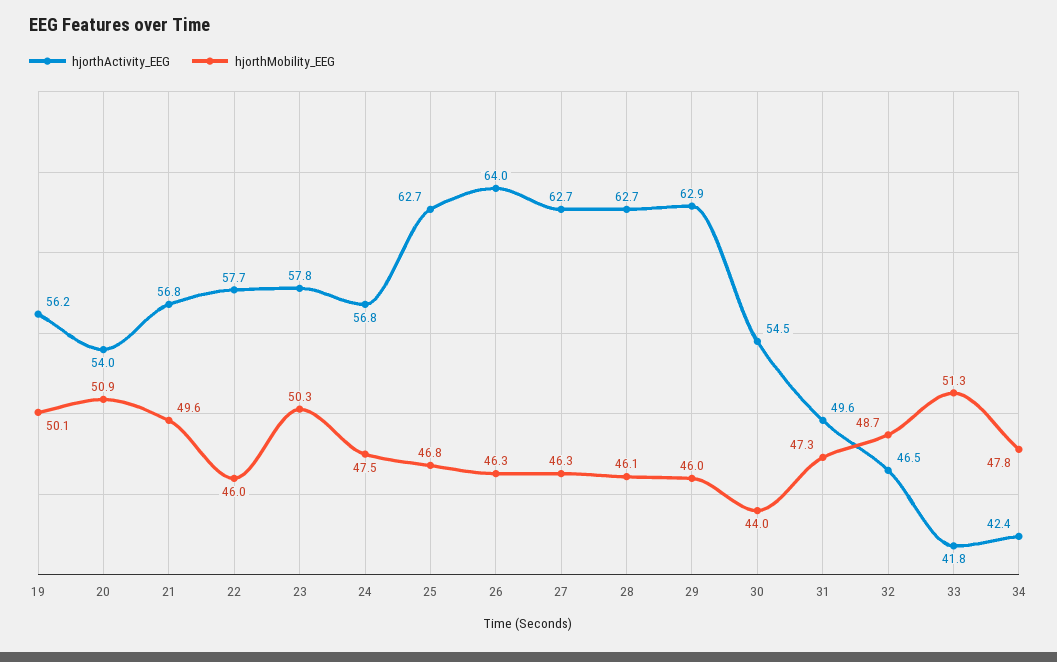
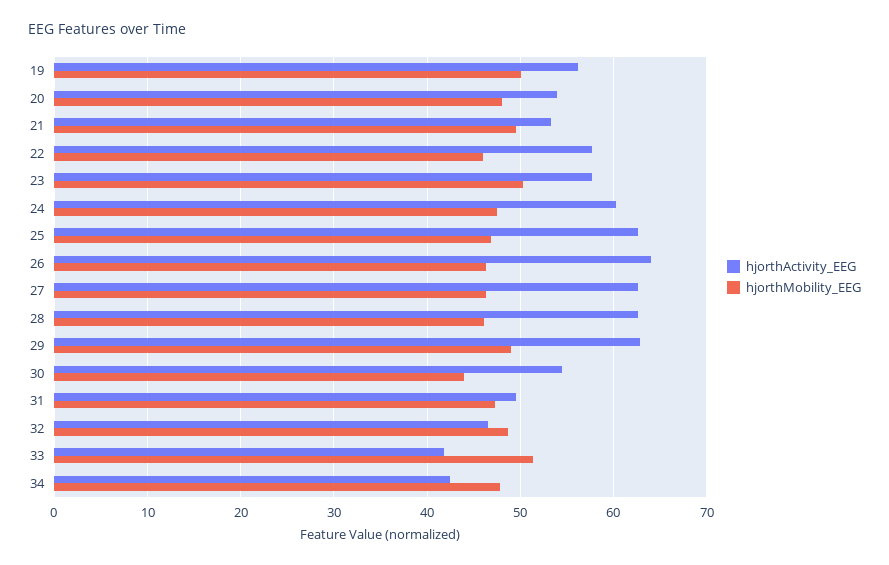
hjorthMobility_EEG, 20: 50.9 -> 48
hjorthActivity_EEG, 21: 56.8 -> 53
hjorthActivity_EEG, 24: 56.8 -> 60
hjorthMobility_EEG, 29: 46 -> 49

